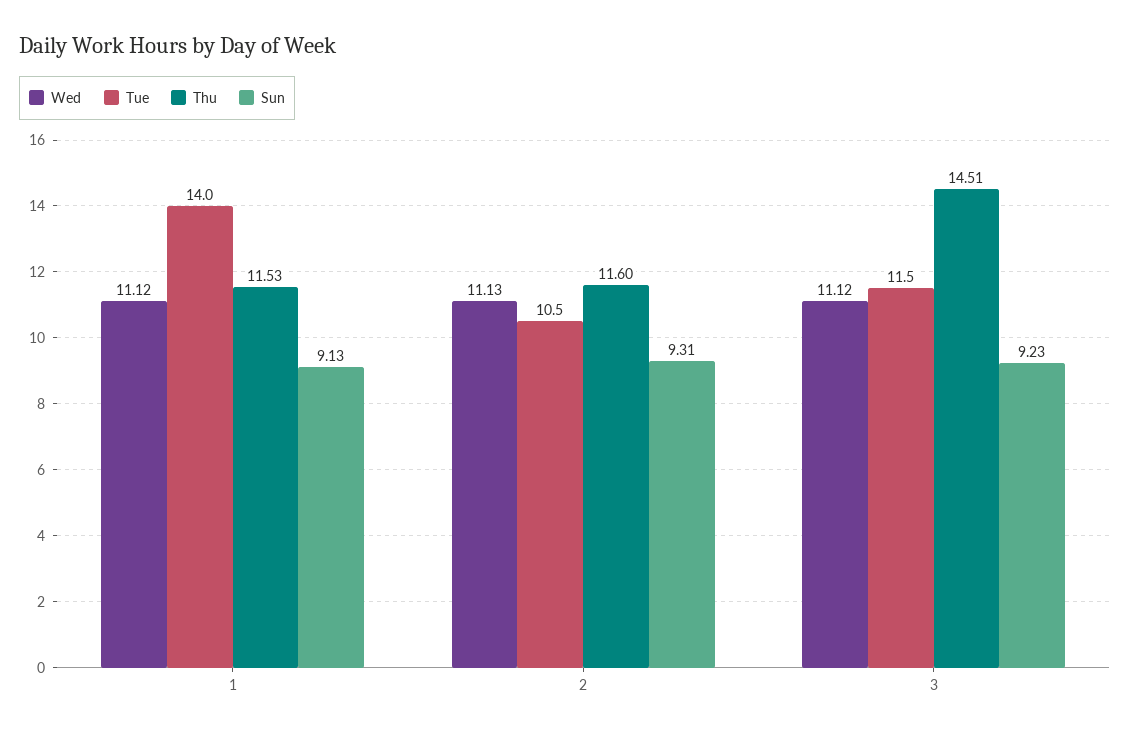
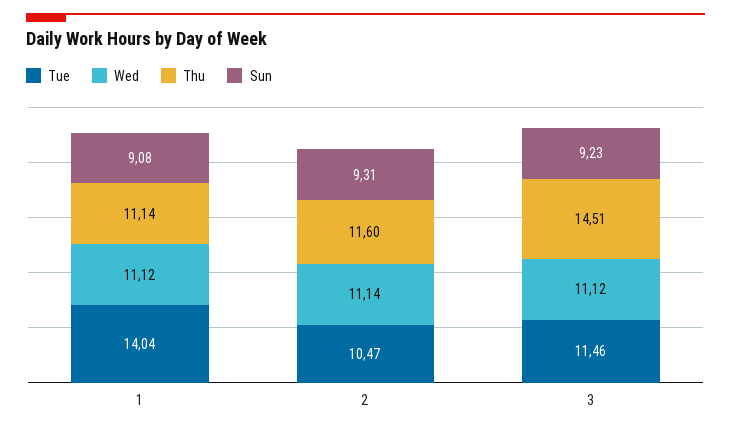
Thu, 1: 11.53 -> 11.14
Sun, 1: 9.13 -> 9.08
Wed, 2: 11.13 -> 11.14

